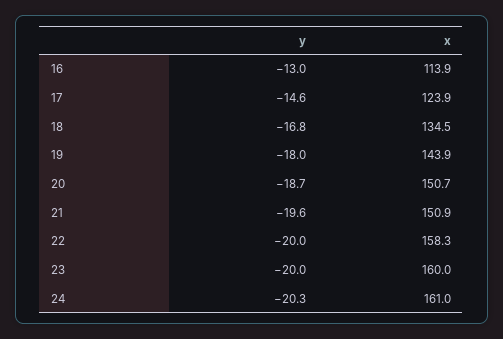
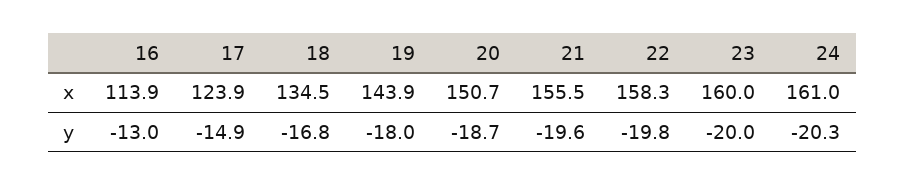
y, 17: -14.6 -> -14.9
x, 21: 150.9 -> 155.5
y, 22: -20 -> -19.8

